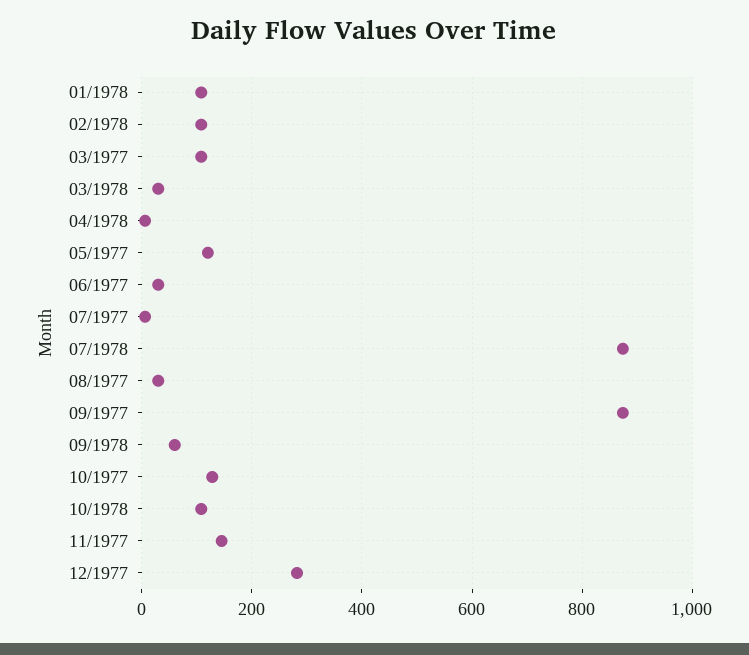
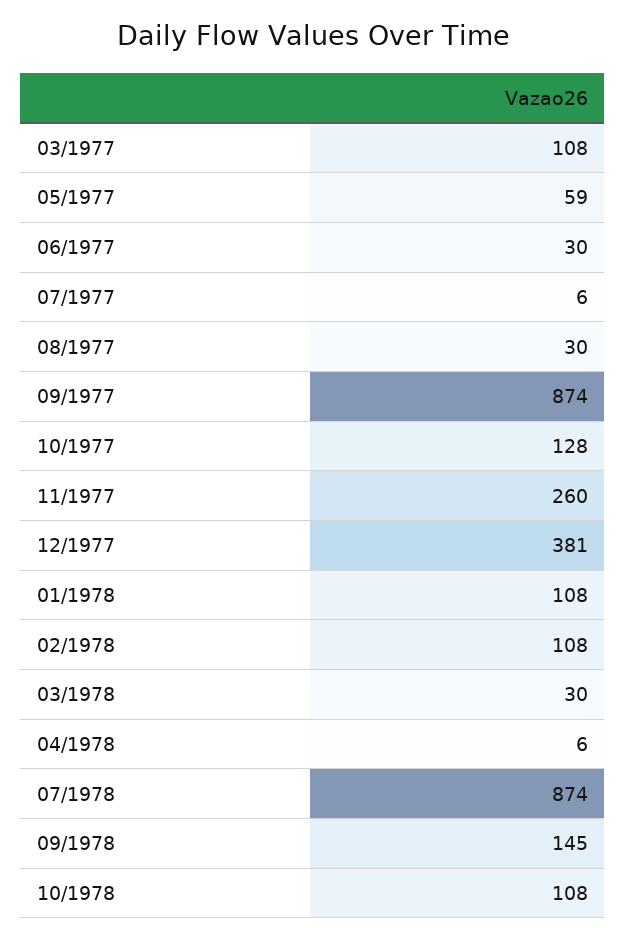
05/1977: 120 -> 59
09/1978: 60 -> 145
11/1977: 140 -> 260
12/1977: 280 -> 381

